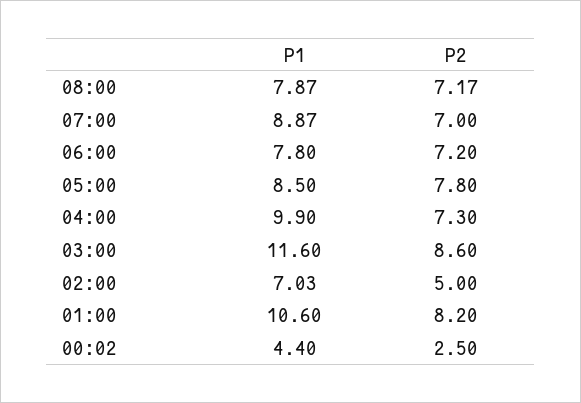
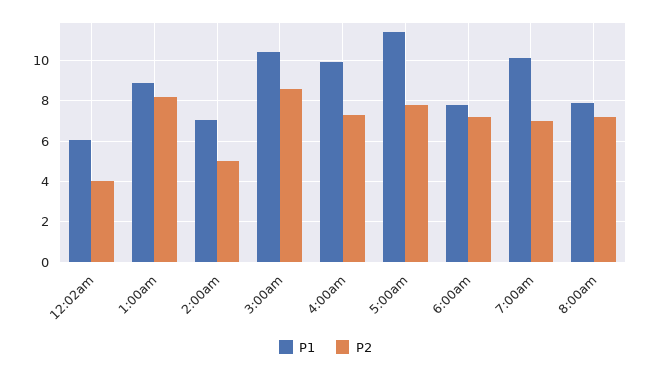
P1, 07:00: 8.87 -> 10
P1, 05:00: 8.5 -> 11.5
P1, 03:00: 11.6 -> 10.5
P1, 01:00: 10.6 -> 9
P1, 00:02: 4.4 -> 6
P2, 00:02: 2.5 -> 4

